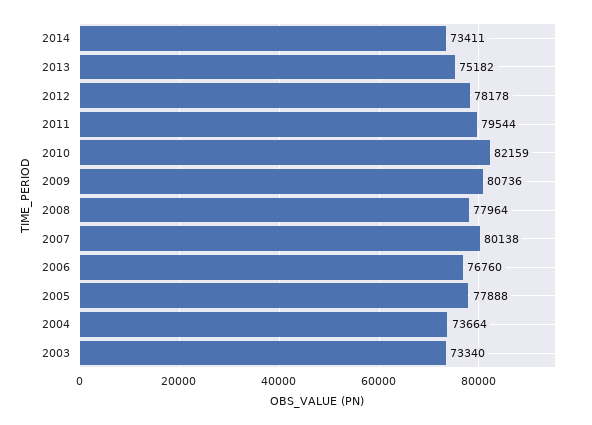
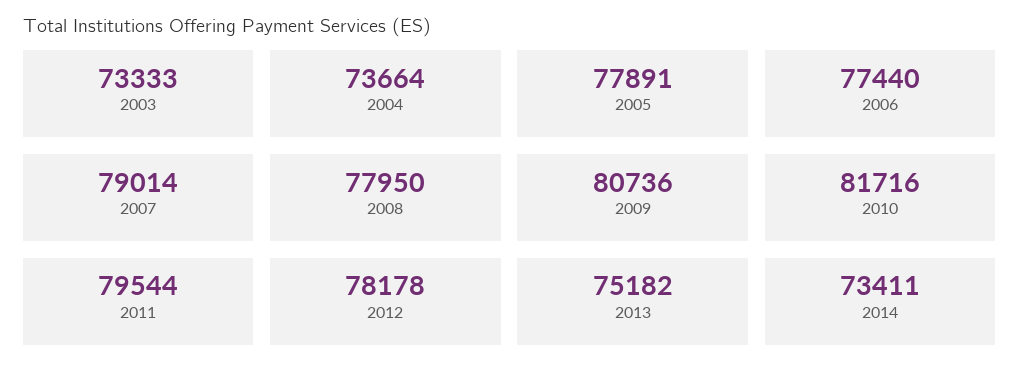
2010: 82159 -> 81716
2008: 77964 -> 77950
2007: 80138 -> 79014
2006: 76760 -> 77440
2005: 77888 -> 77891
2003: 73340 -> 73333

